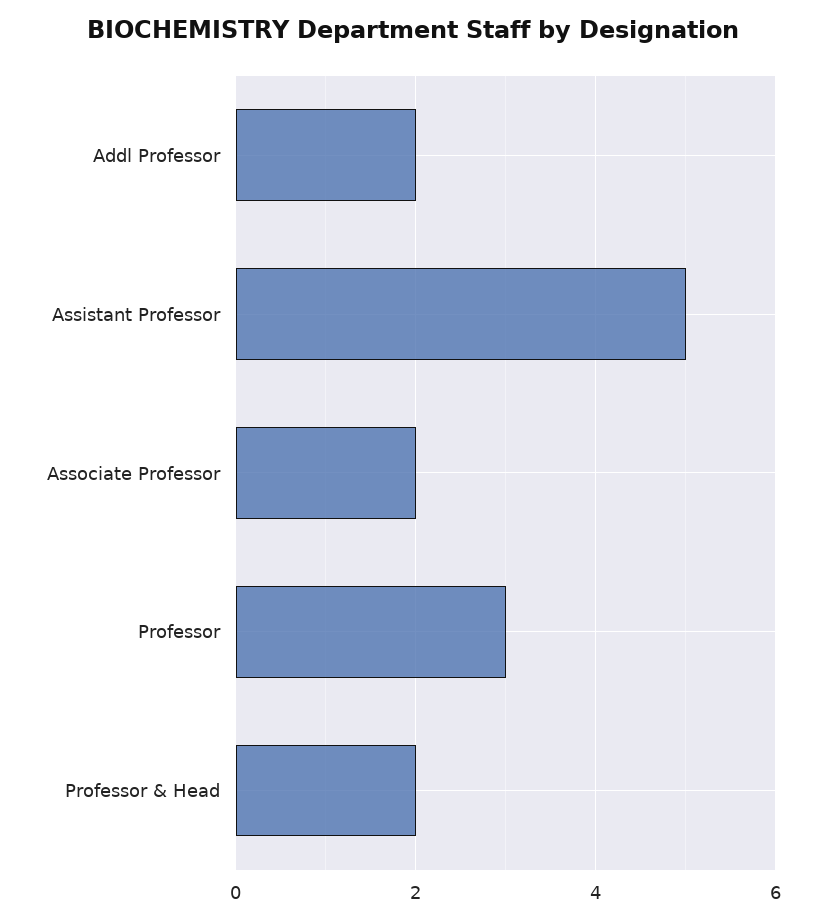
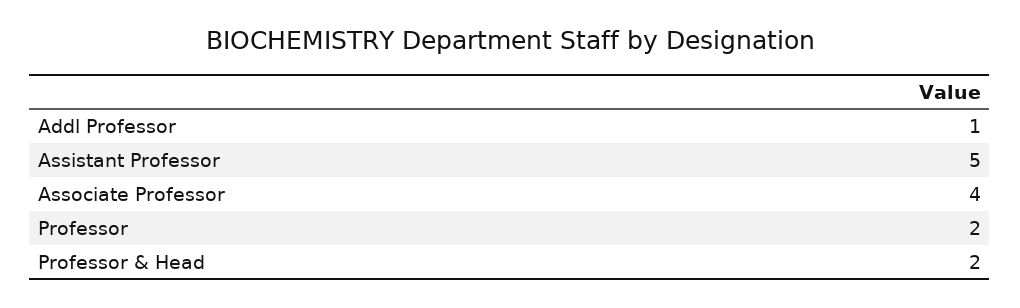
Addl Professor: 2 -> 1
Associate Professor: 2 -> 4
Professor: 3 -> 2

